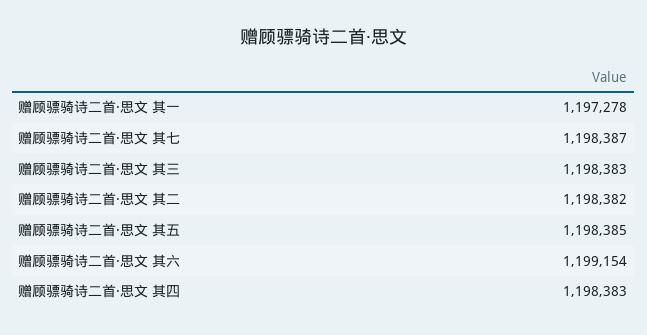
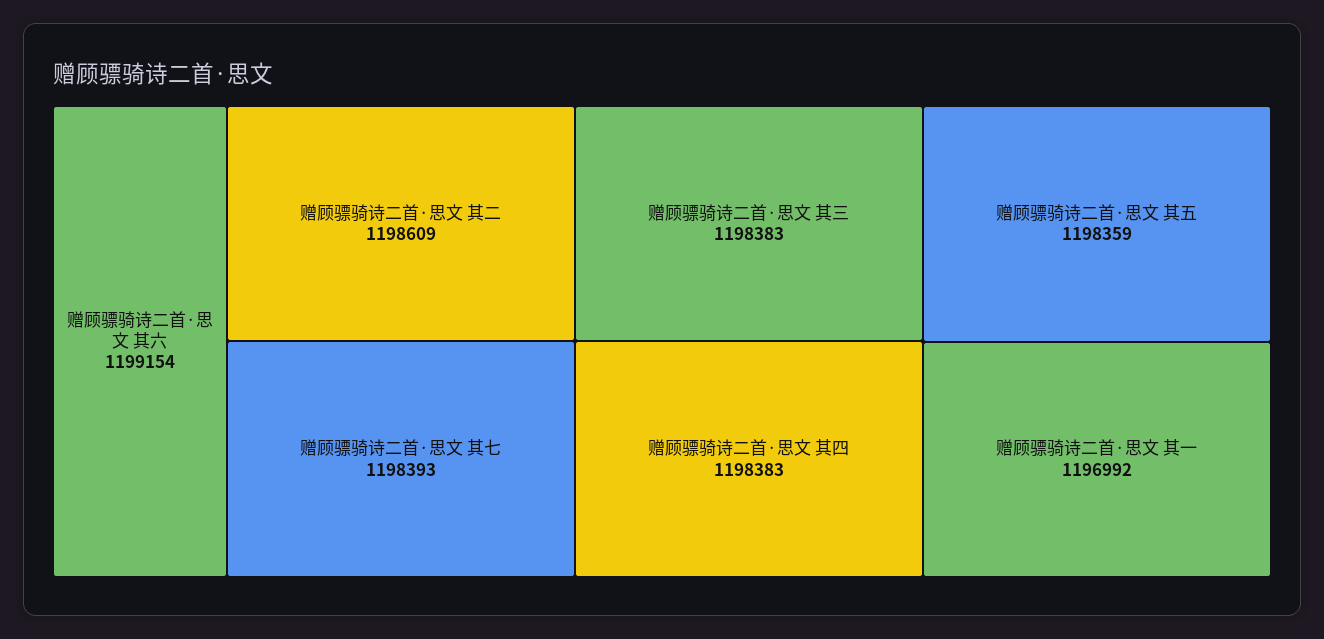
赠顾骠骑诗二首·思文 其一: 1197278 -> 1196992
赠顾骠骑诗二首·思文 其七: 1198387 -> 1198393
赠顾骠骑诗二首·思文 其二: 1198382 -> 1198609
赠顾骠骑诗二首·思文 其五: 1198385 -> 1198359

